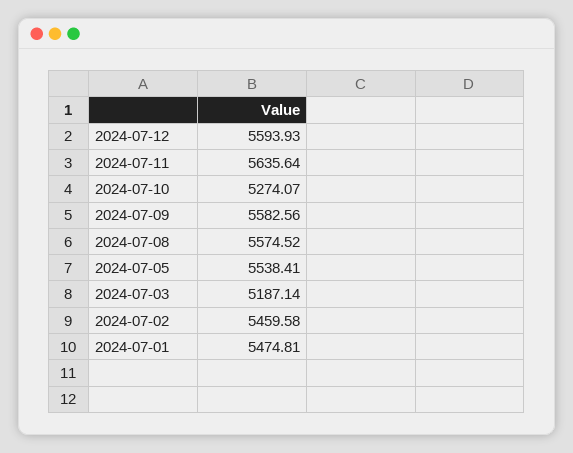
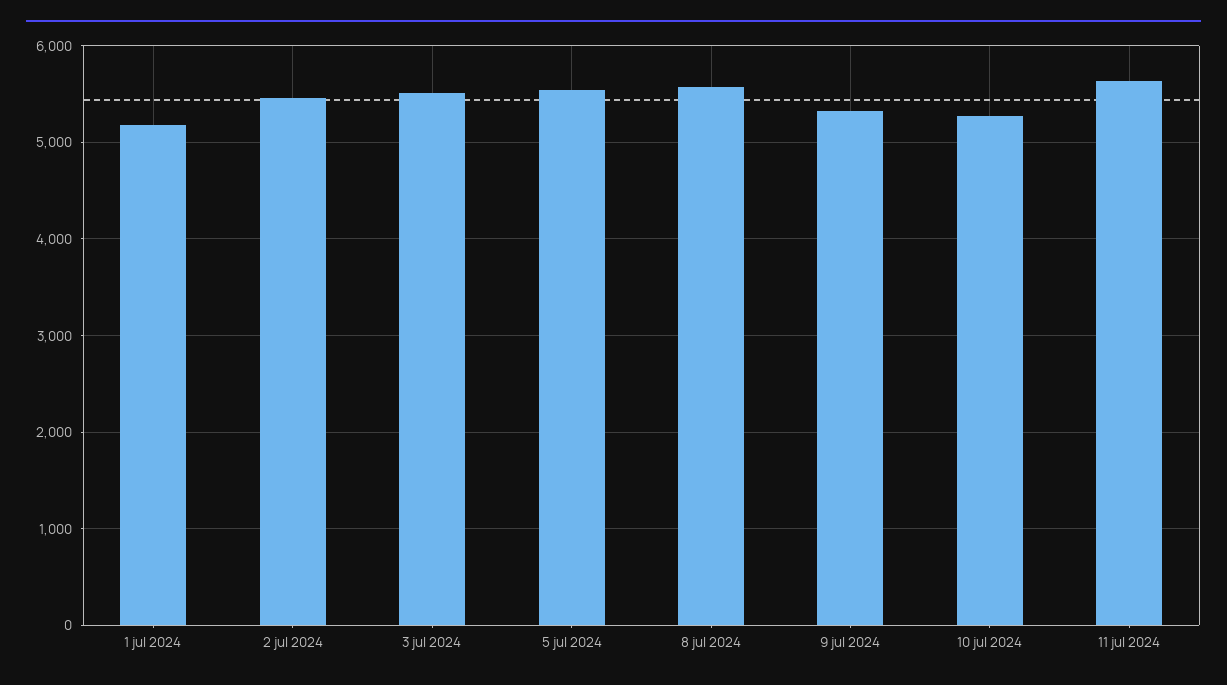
2024-07-12: 5593.93 -> none
2024-07-09: 5582.56 -> 5300
2024-07-03: 5187.14 -> 5500
2024-07-01: 5474.81 -> 5200

